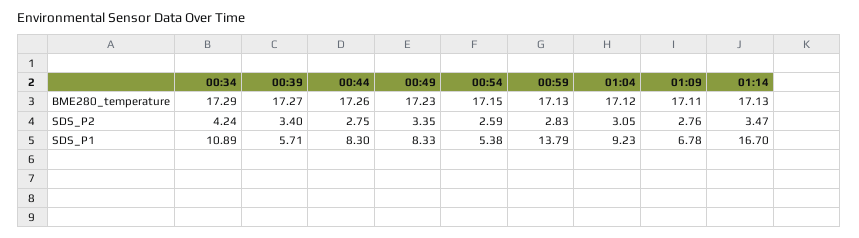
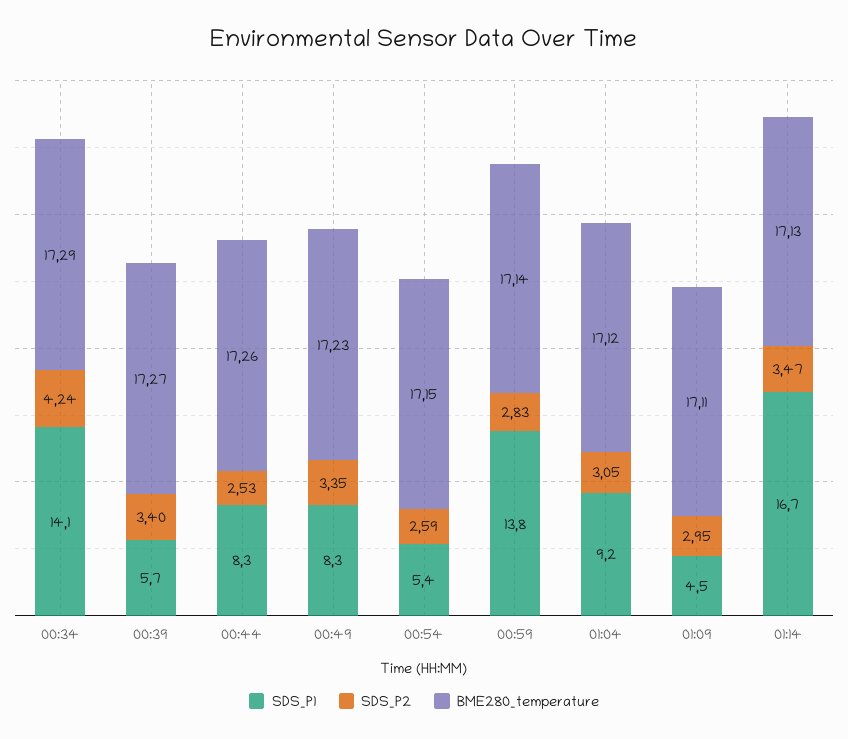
BME280_temperature, 00:59: 17.13 -> 17.14
SDS_P2, 00:44: 2.75 -> 2.53
SDS_P2, 01:09: 2.76 -> 2.95
SDS_P1, 00:34: 10.89 -> 14.1
SDS_P1, 01:09: 6.78 -> 4.5

